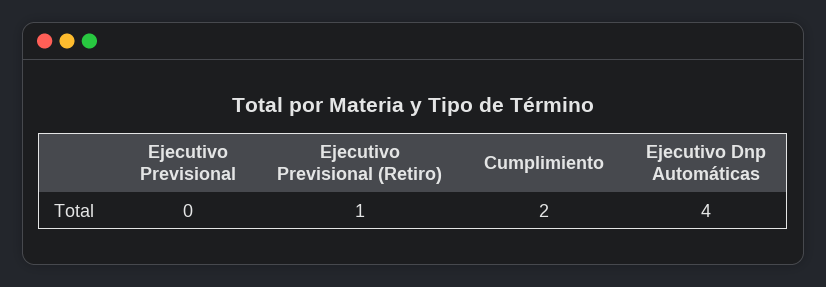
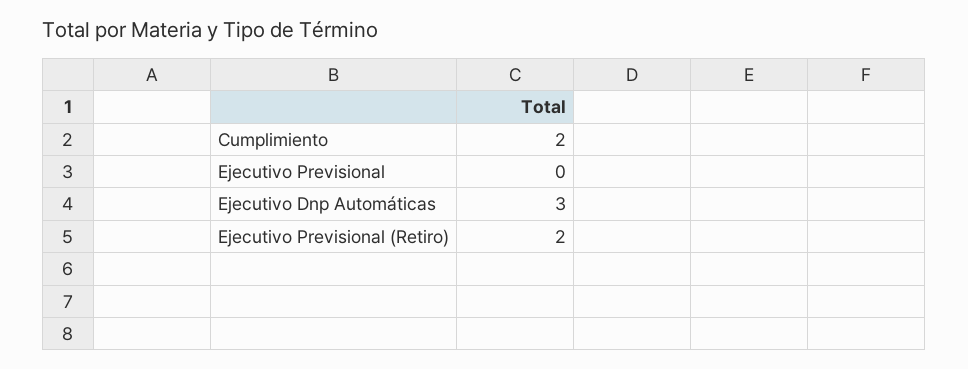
Ejecutivo Previsional (Retiro): 1 -> 2
Ejecutivo Dnp Automáticas: 4 -> 3

